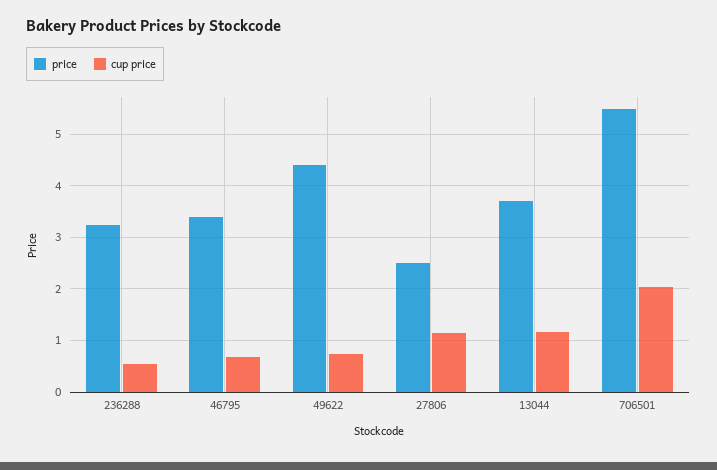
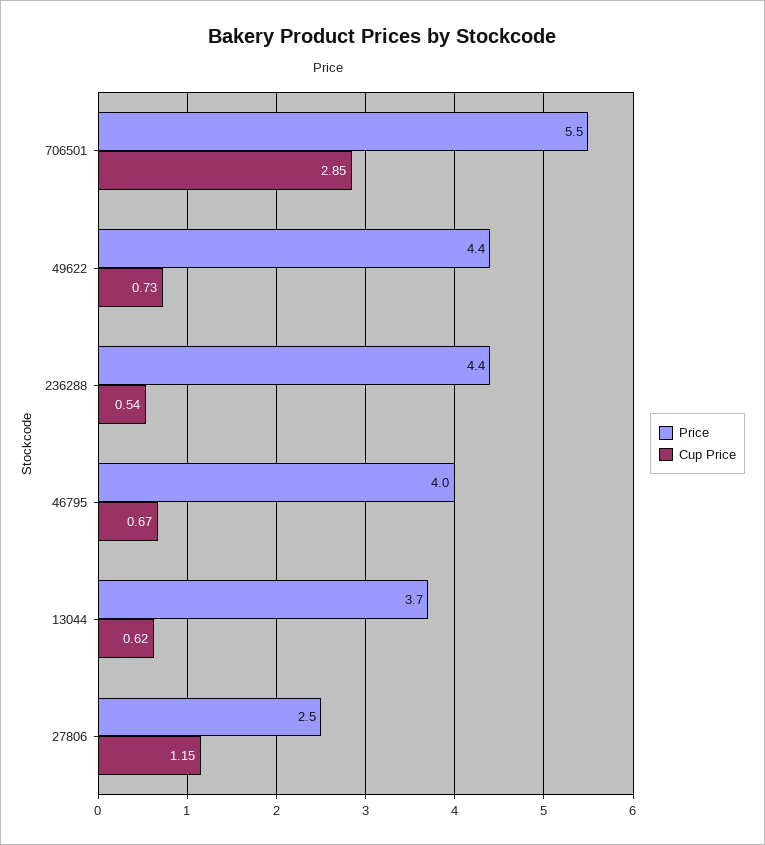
price, 236288: 3.2 -> 4.4
price, 46795: 3.4 -> 4
cup price, 13044: 1.2 -> 0.62
cup price, 706501: 2 -> 2.85

